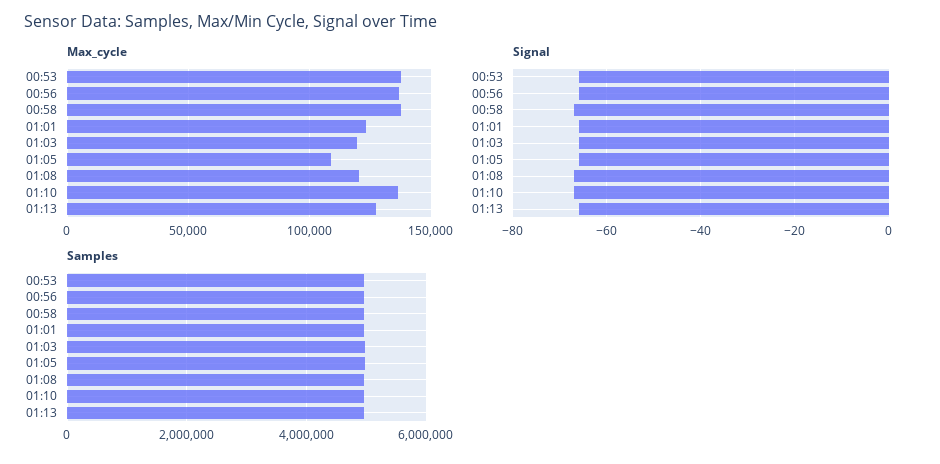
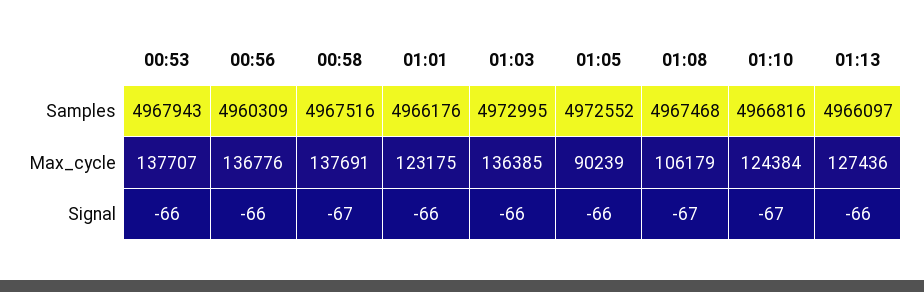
Max_cycle, 01:03: 120000 -> 136385
Max_cycle, 01:05: 110000 -> 90239
Max_cycle, 01:08: 120000 -> 106179
Max_cycle, 01:10: 135000 -> 124384

